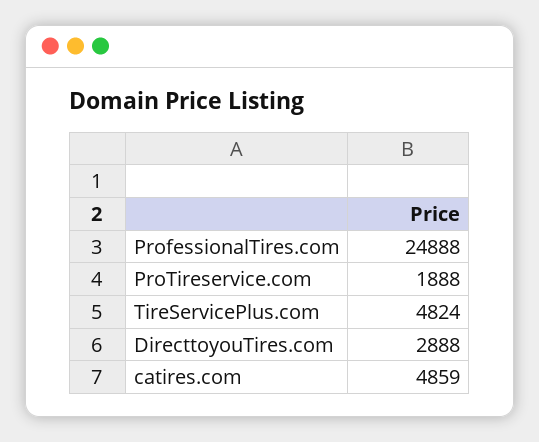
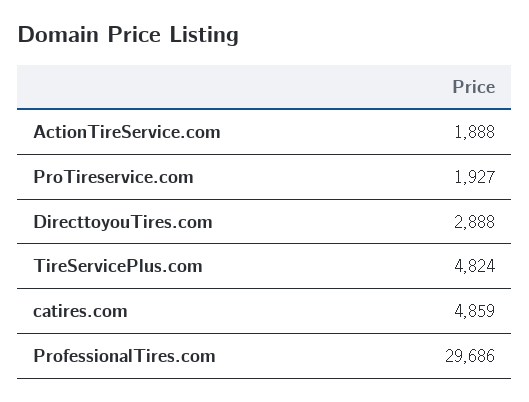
ProfessionalTires.com: 24888 -> 29686
ProTireservice.com: 1888 -> 1927
ActionTireService.com: none -> 1888

